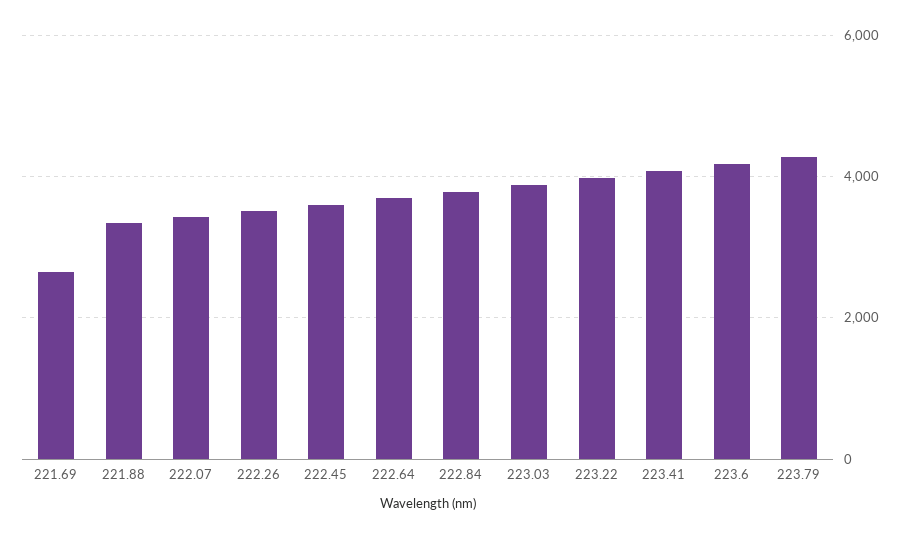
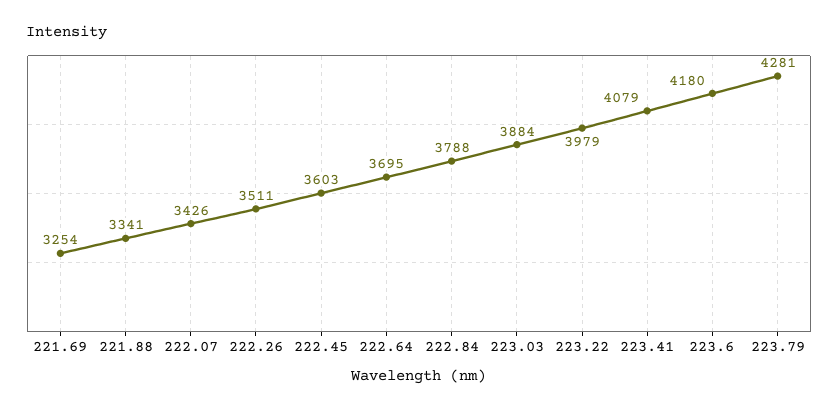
221.69: 2600 -> 3254

